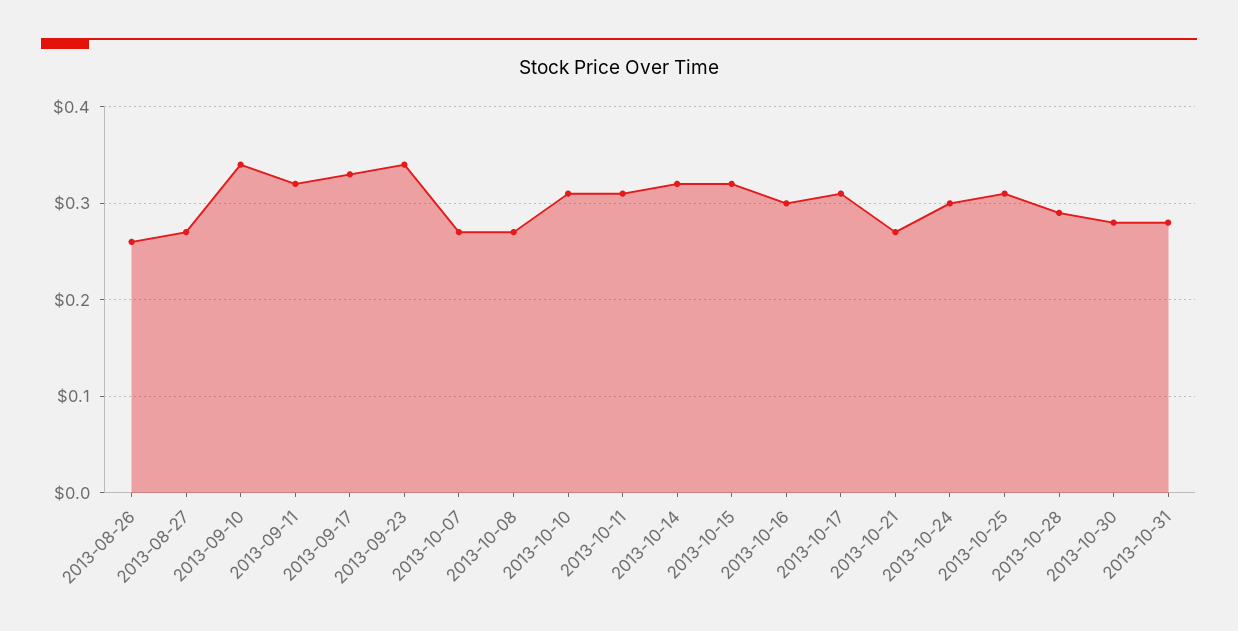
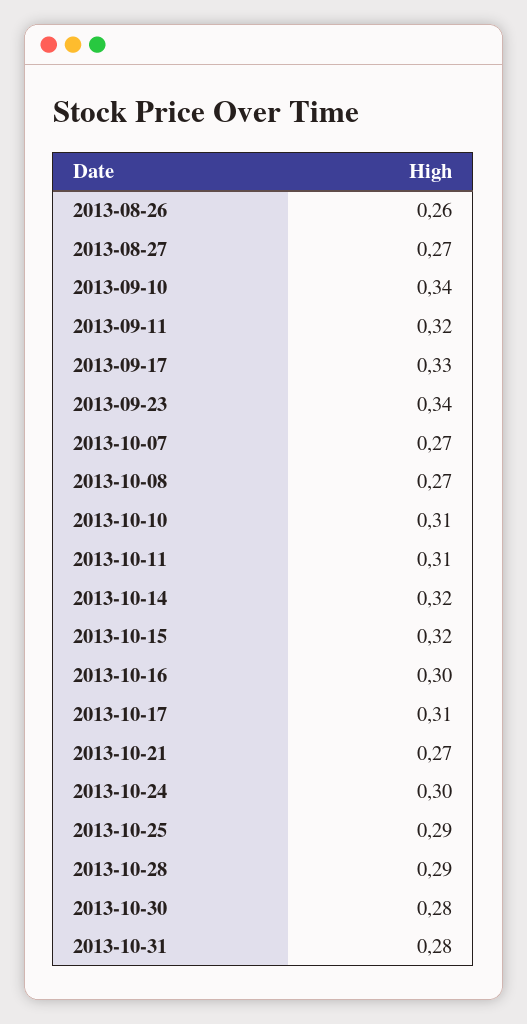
2013-10-25: 0.31 -> 0.29

